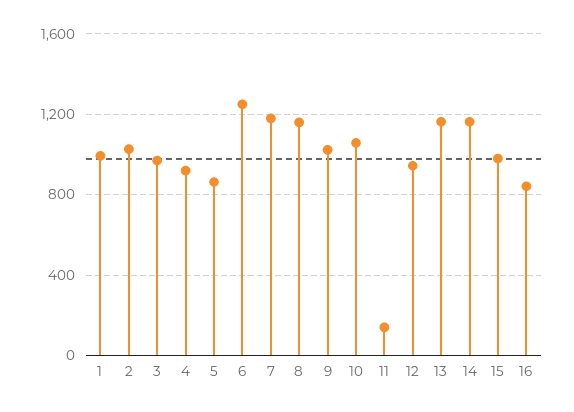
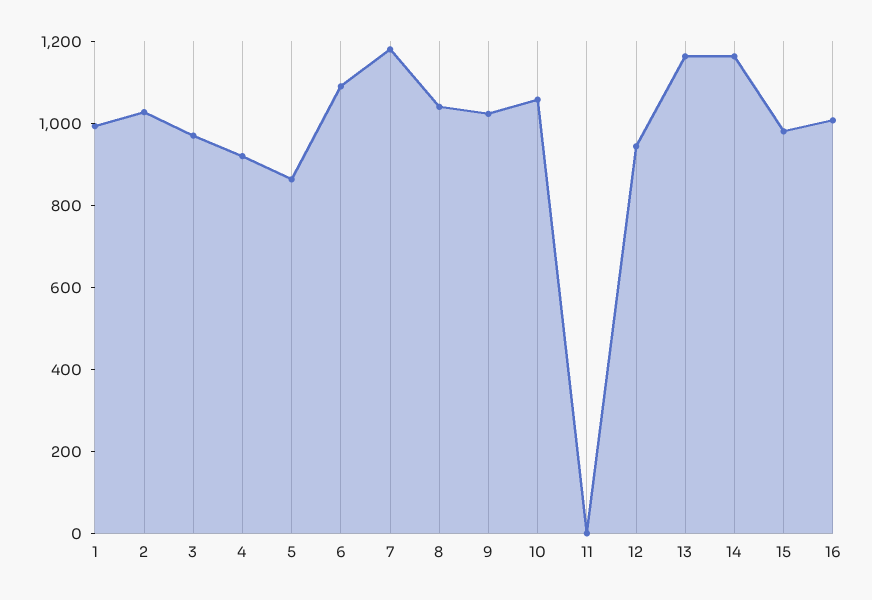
6: 1250 -> 1100
8: 1150 -> 1050
11: 150 -> 0
16: 850 -> 1000

